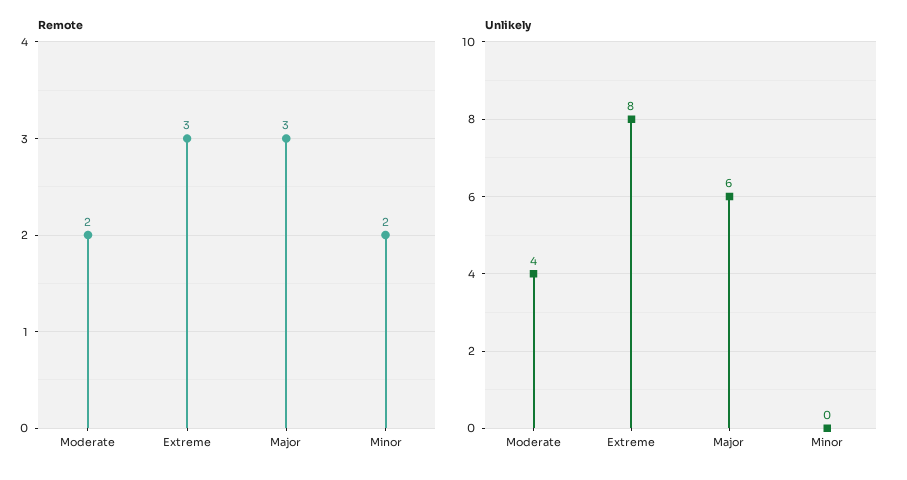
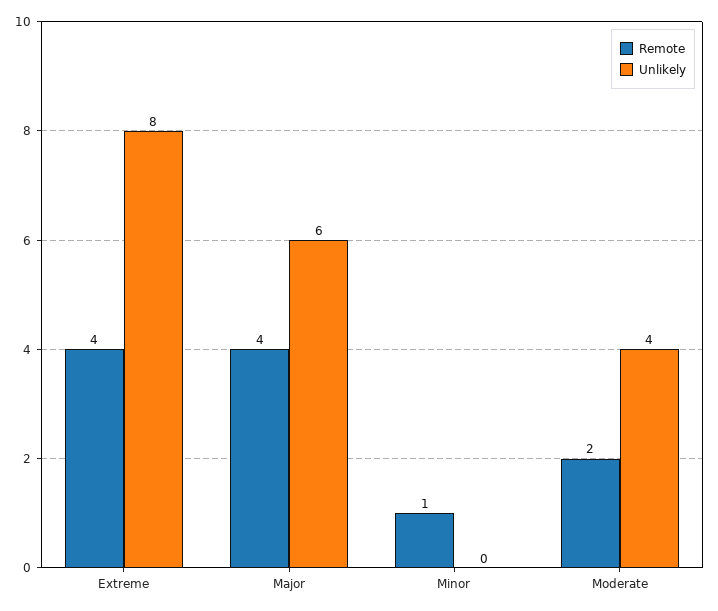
Remote, Extreme: 3 -> 4
Remote, Major: 3 -> 4
Remote, Minor: 2 -> 1

